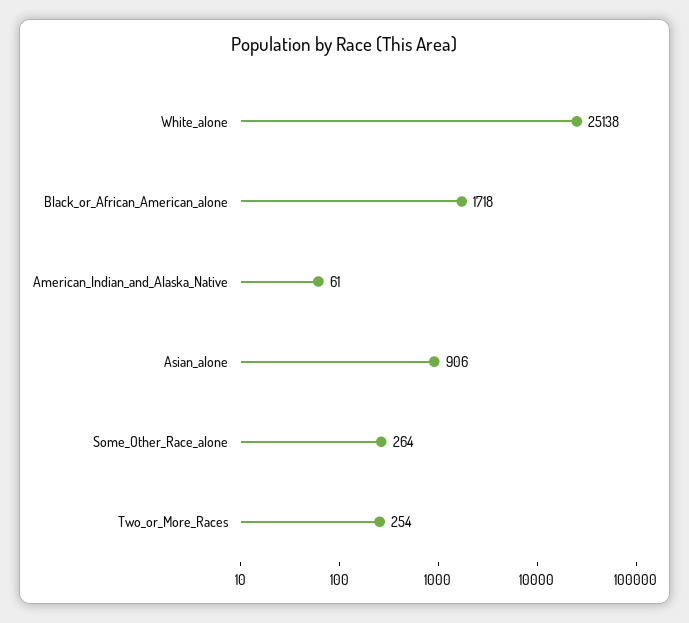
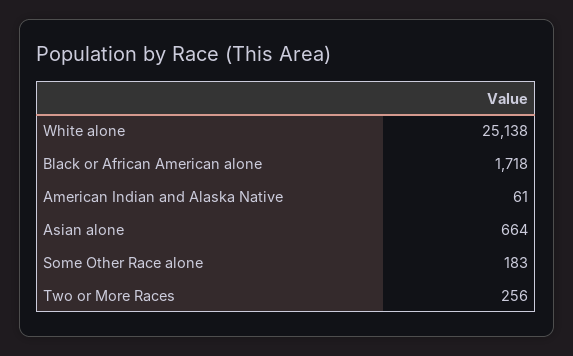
Asian_alone: 906 -> 664
Some_Other_Race_alone: 264 -> 183
Two_or_More_Races: 254 -> 256

